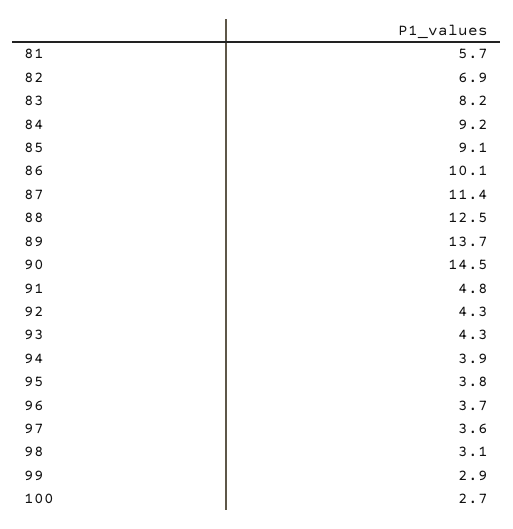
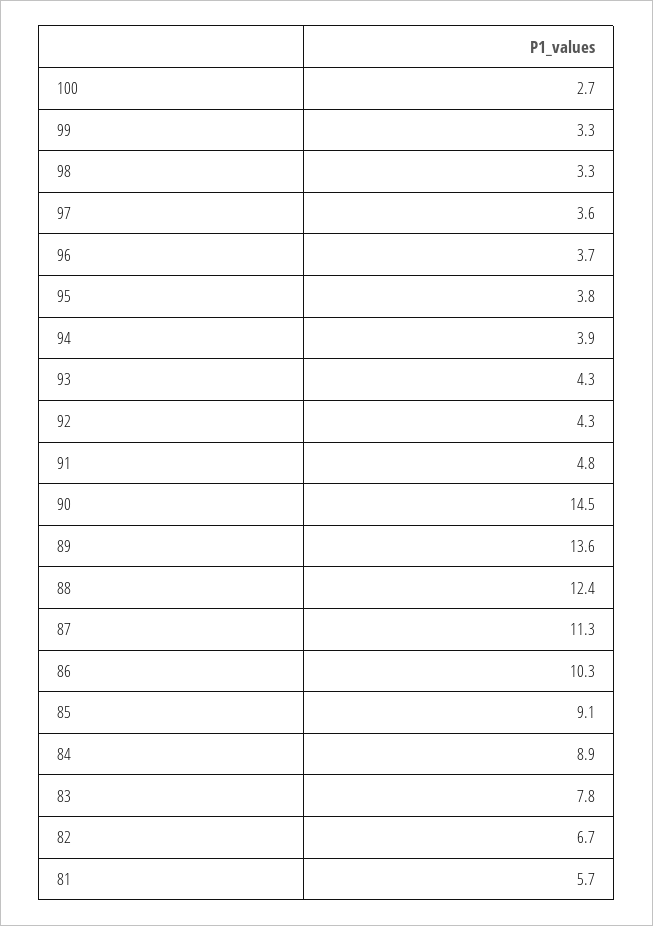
82: 6.9 -> 6.7
83: 8.2 -> 7.8
84: 9.2 -> 8.9
86: 10.1 -> 10.3
87: 11.4 -> 11.3
88: 12.5 -> 12.4
89: 13.7 -> 13.6
98: 3.1 -> 3.3
99: 2.9 -> 3.3

